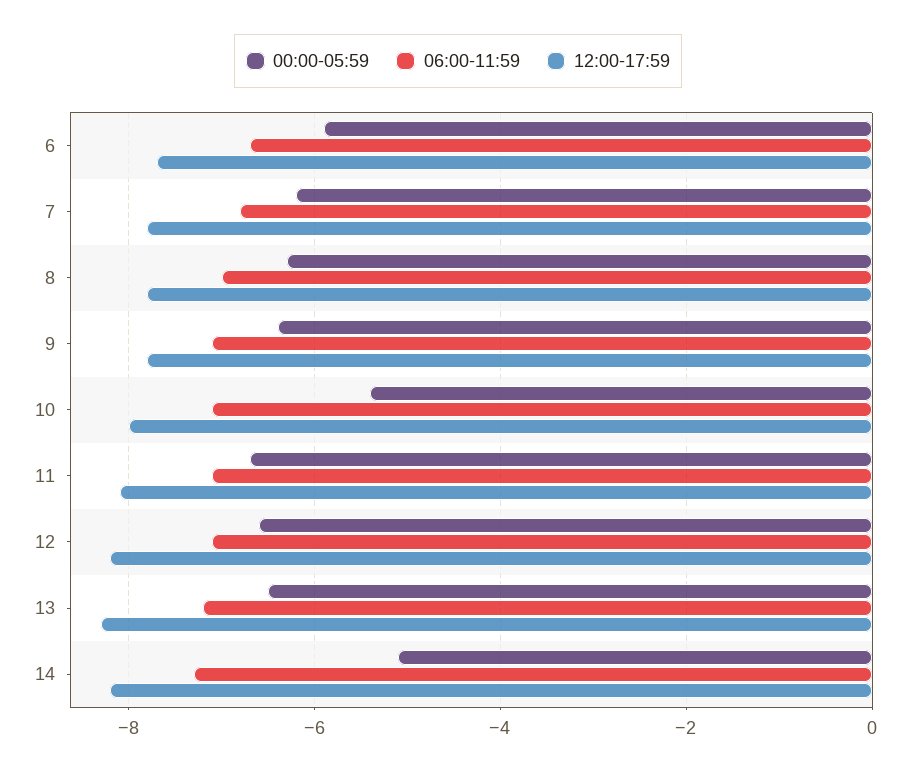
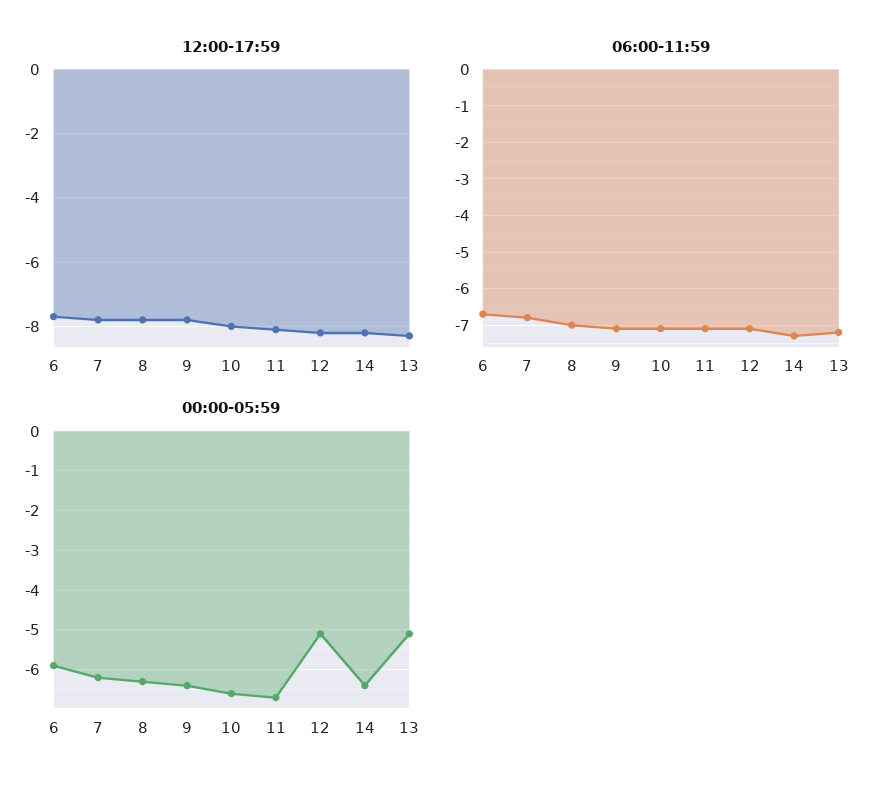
00:00-05:59, 10: -5.5 -> -6.5
00:00-05:59, 12: -6.5 -> -5
00:00-05:59, 13: -6.5 -> -5
00:00-05:59, 14: -5 -> -6.5

